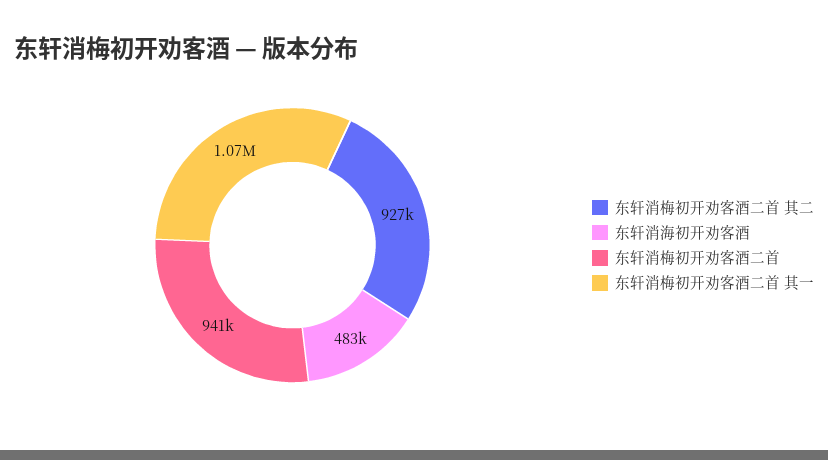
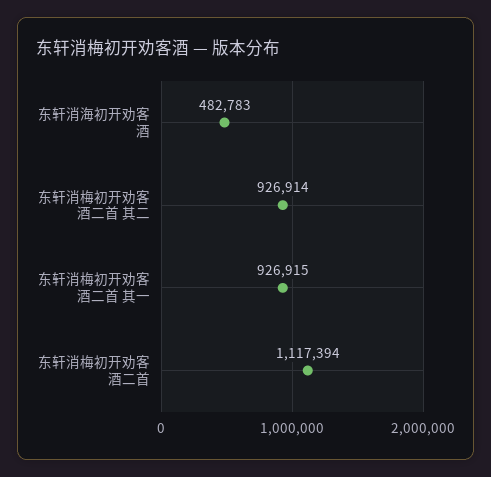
东轩消梅初开劝客酒二首: 941000 -> 1117394
东轩消梅初开劝客酒二首 其一: 1070000 -> 926915

